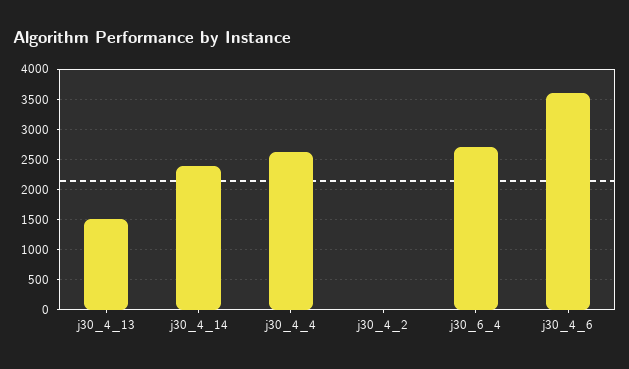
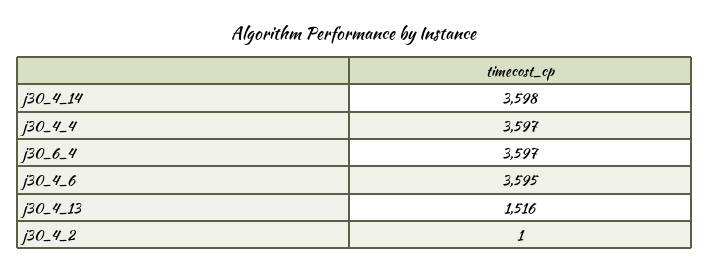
j30_4_14: 2400 -> 3598
j30_4_4: 2600 -> 3597
j30_6_4: 2700 -> 3597

